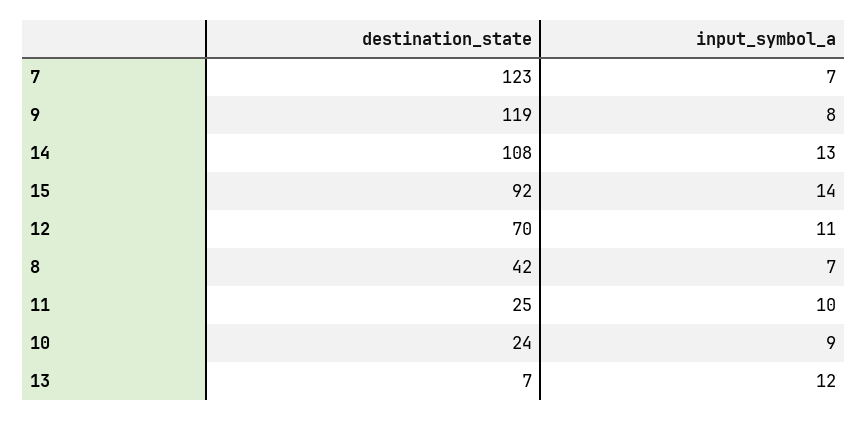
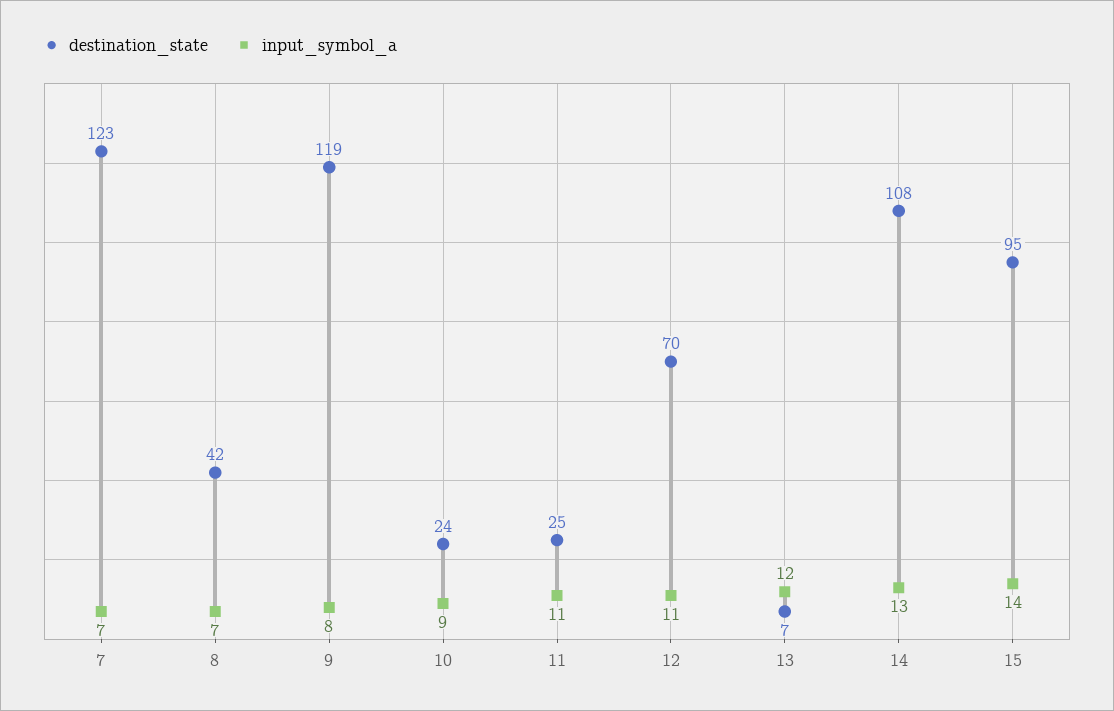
destination_state, 15: 92 -> 95
input_symbol_a, 11: 10 -> 11

